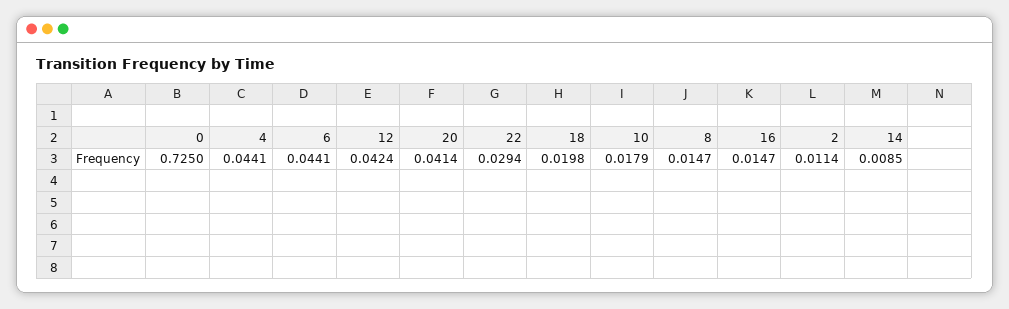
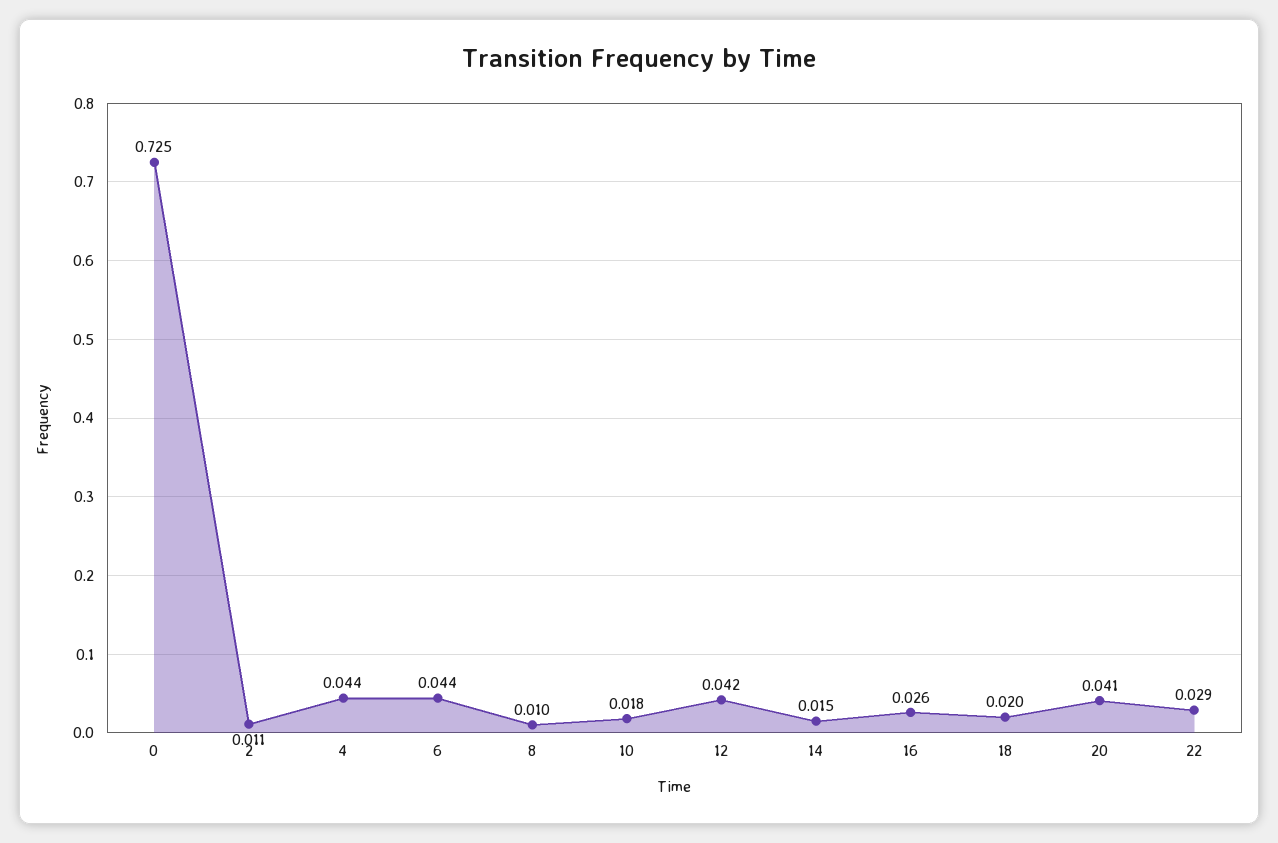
8: 0.0147 -> 0.01
16: 0.0147 -> 0.026
14: 0.0085 -> 0.015

